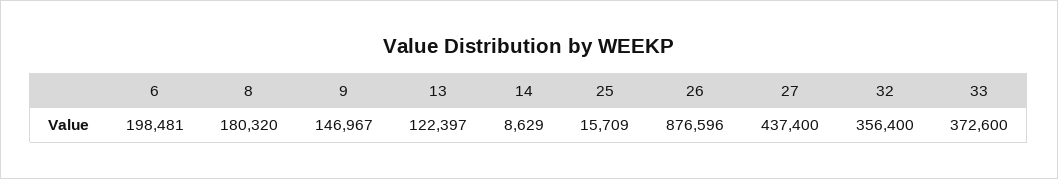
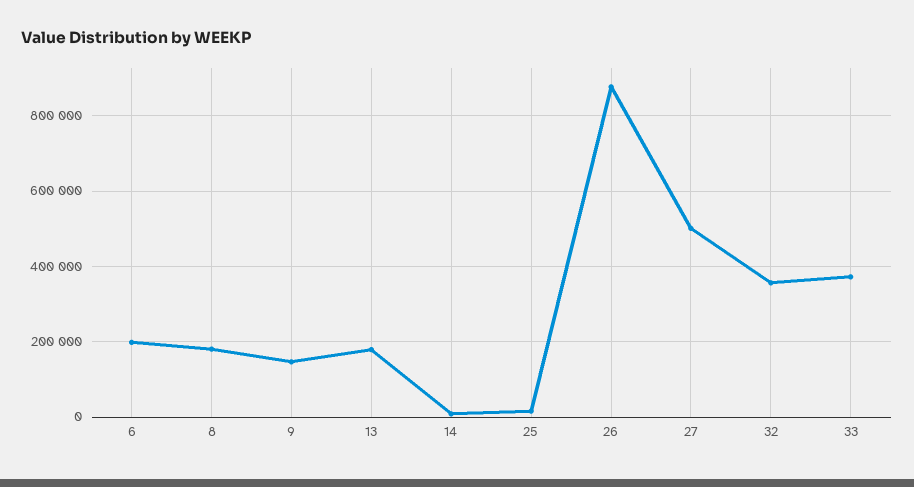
13: 122397 -> 180000
27: 437400 -> 500000

